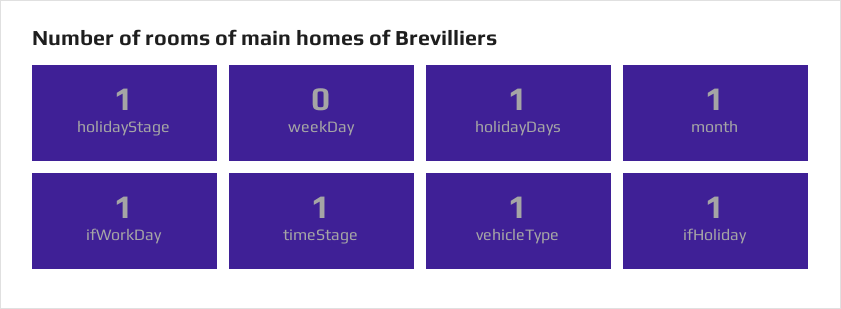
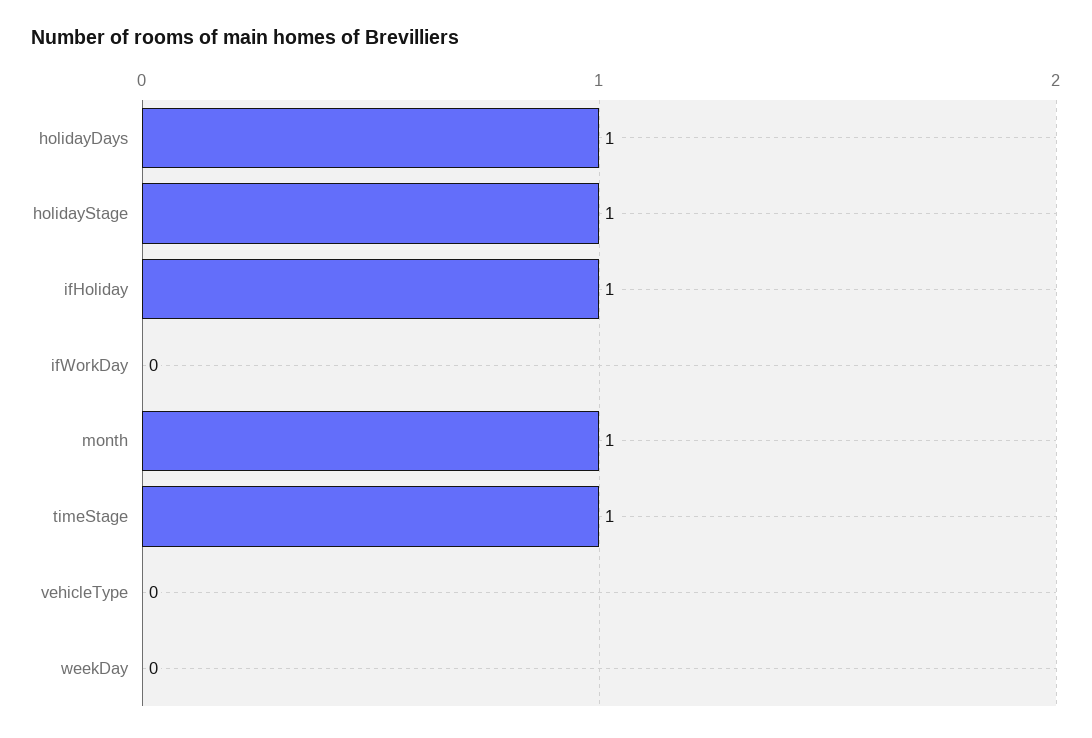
ifWorkDay: 1 -> 0
vehicleType: 1 -> 0

